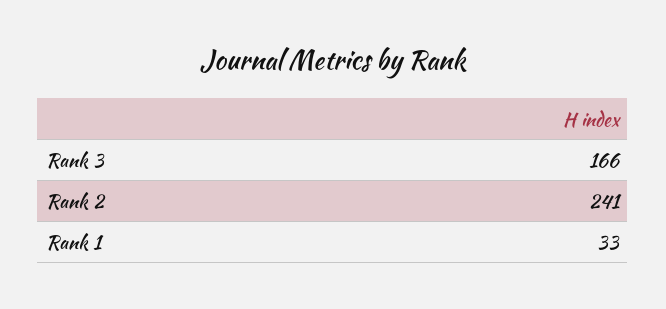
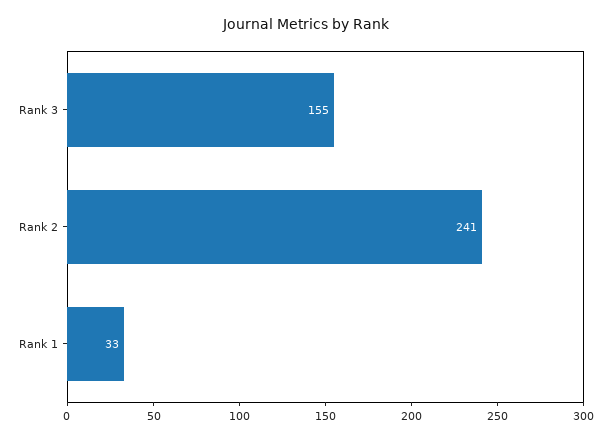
Rank 3: 166 -> 155

